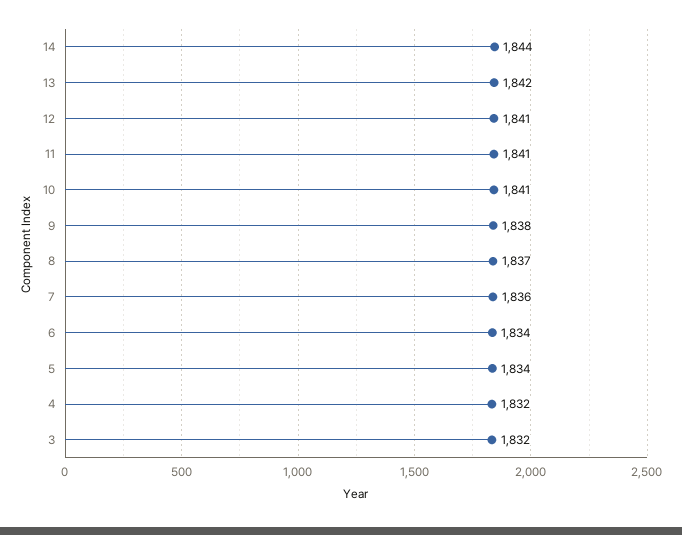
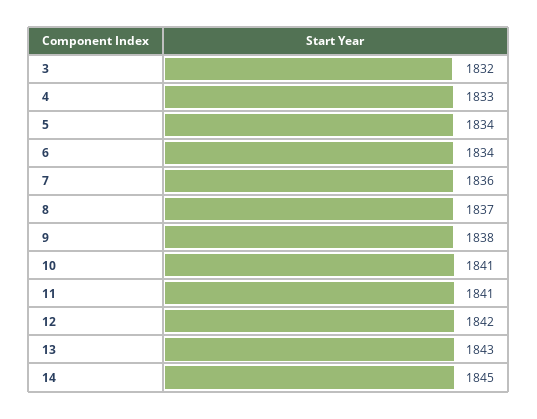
14: 1844 -> 1845
13: 1842 -> 1843
12: 1841 -> 1842
4: 1832 -> 1833

